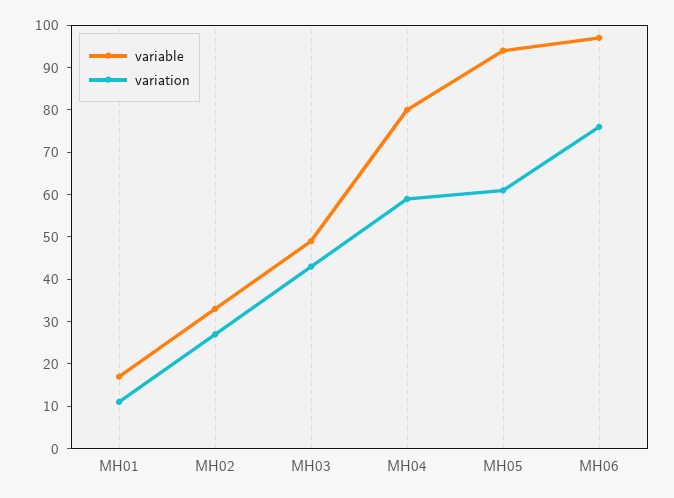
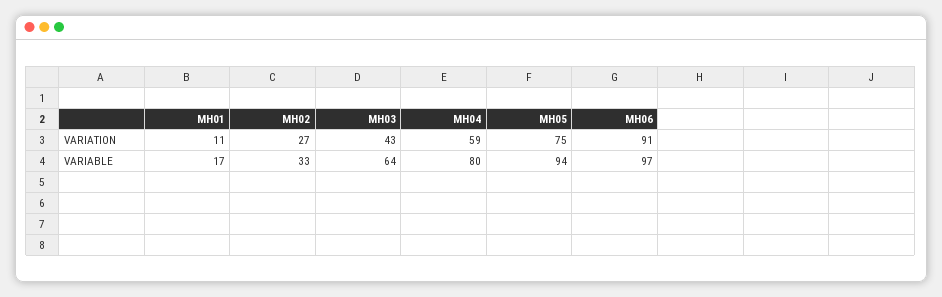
variable, MH03: 50 -> 64
variation, MH05: 60 -> 75
variation, MH06: 75 -> 91

